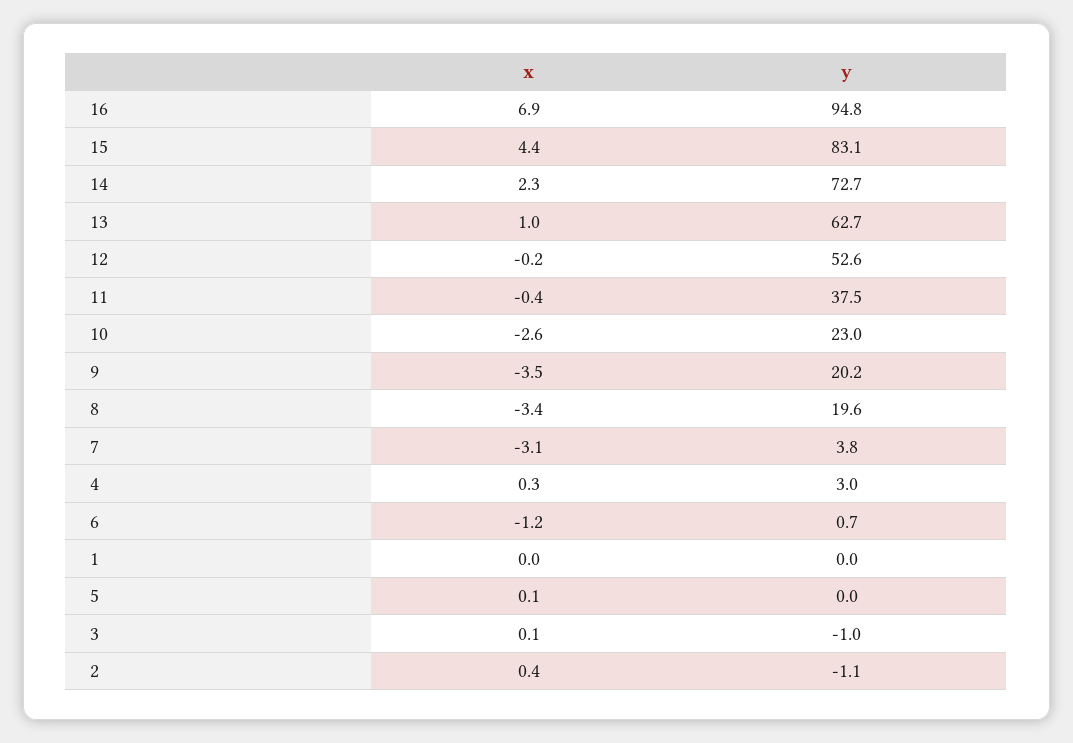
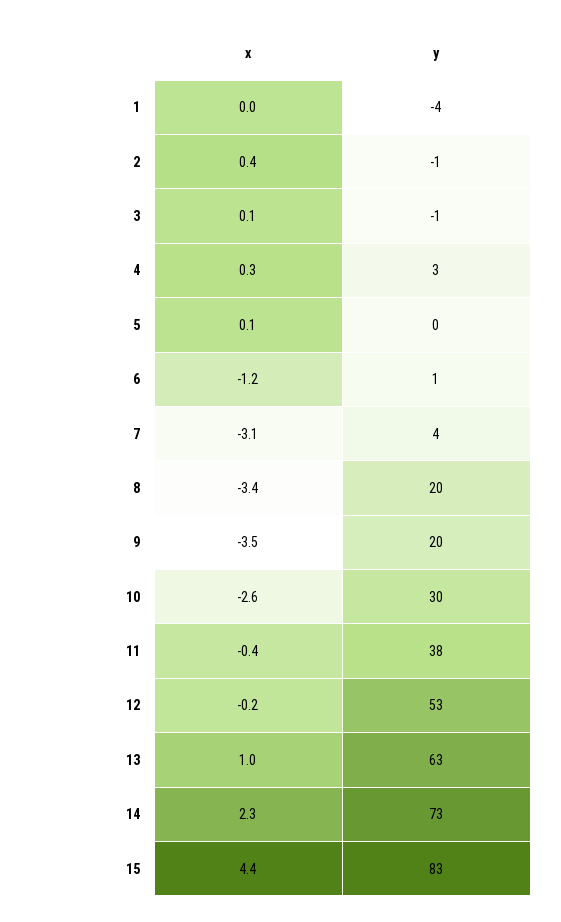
x, 16: 6.9 -> none
y, 16: 94.8 -> none
y, 10: 23 -> 30
y, 1: 0 -> -4

